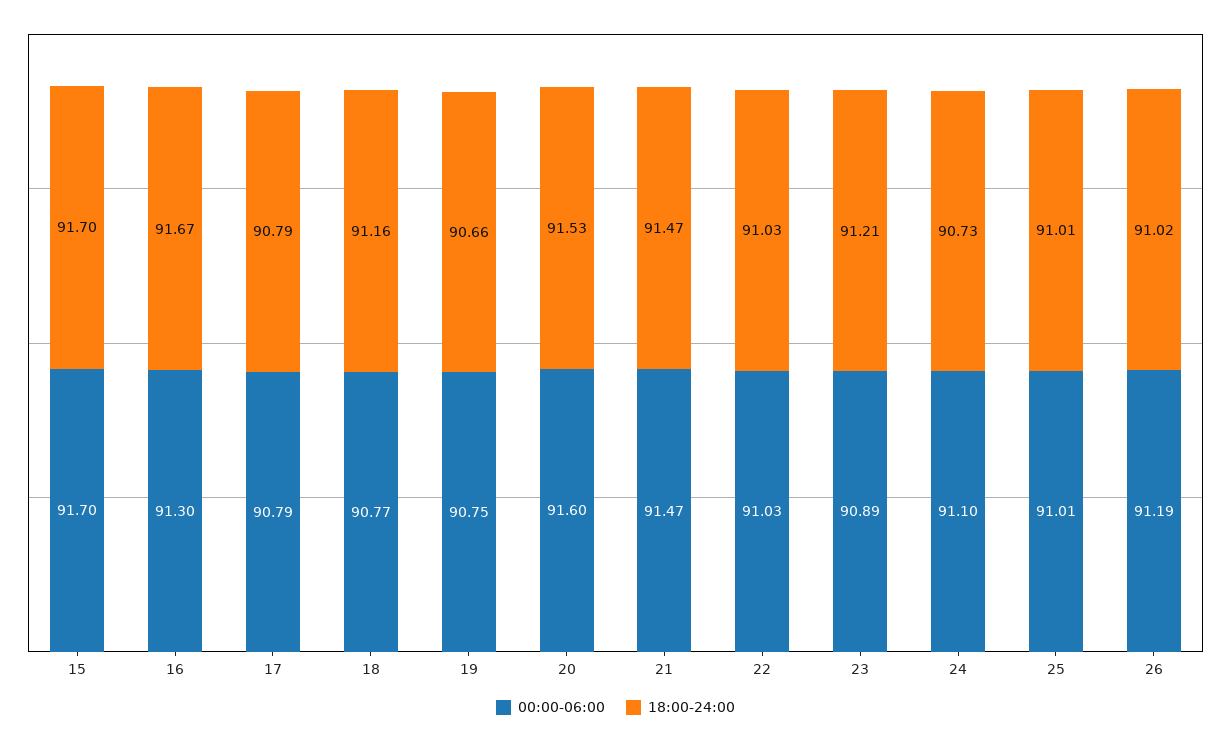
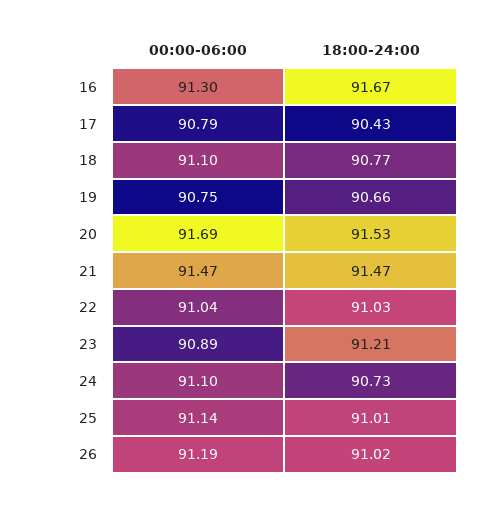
00:00-06:00, 15: 91.7 -> none
18:00-24:00, 15: 91.7 -> none
18:00-24:00, 17: 90.79 -> 90.43
00:00-06:00, 18: 90.77 -> 91.1
18:00-24:00, 18: 91.16 -> 90.77
00:00-06:00, 20: 91.6 -> 91.69
00:00-06:00, 22: 91.03 -> 91.04
00:00-06:00, 25: 91.01 -> 91.14

